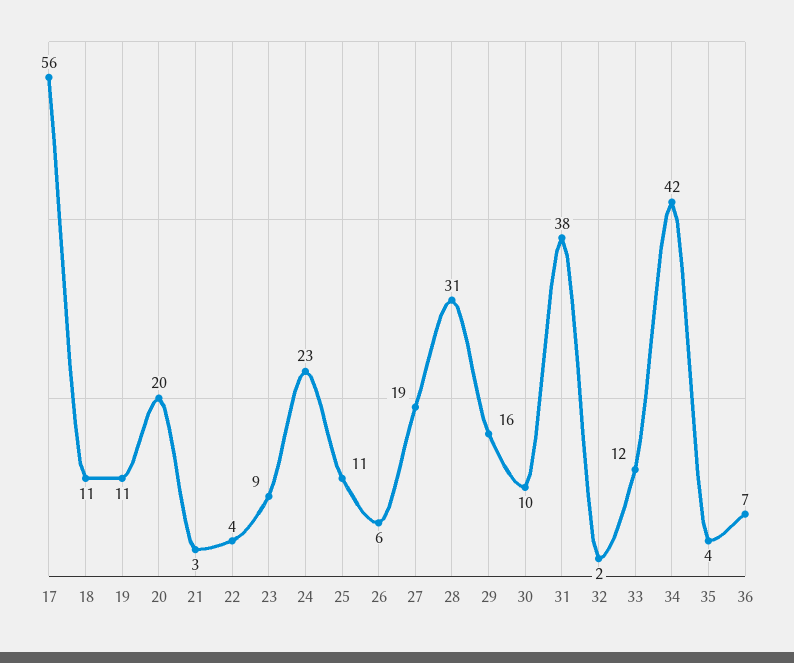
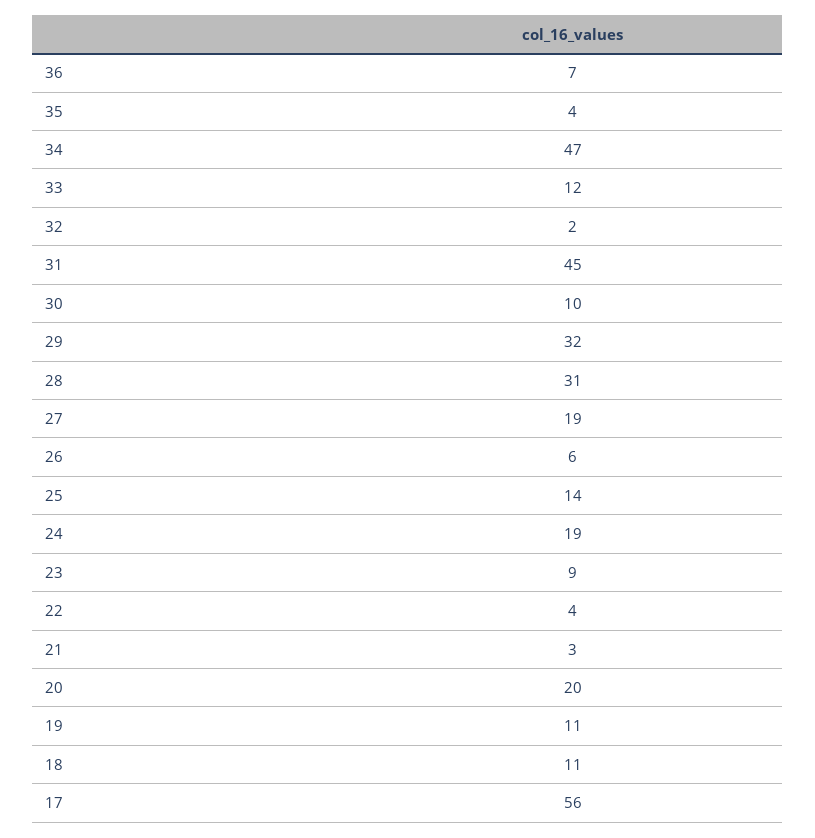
24: 23 -> 19
25: 11 -> 14
29: 16 -> 32
31: 38 -> 45
34: 42 -> 47

